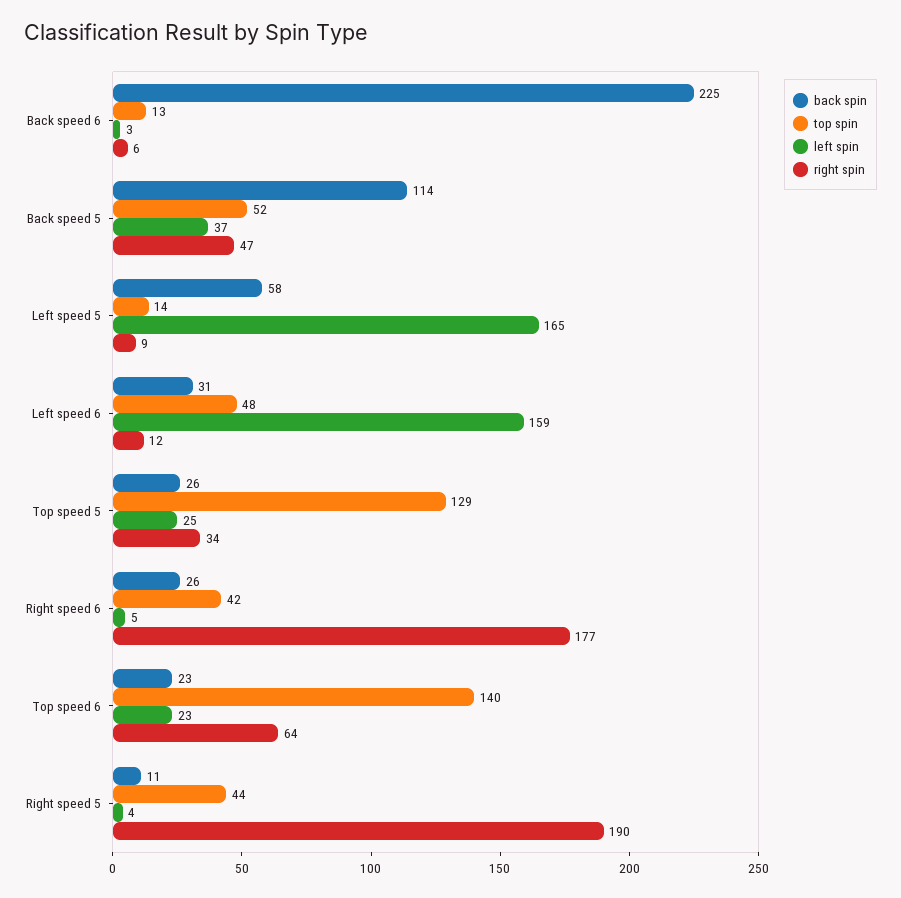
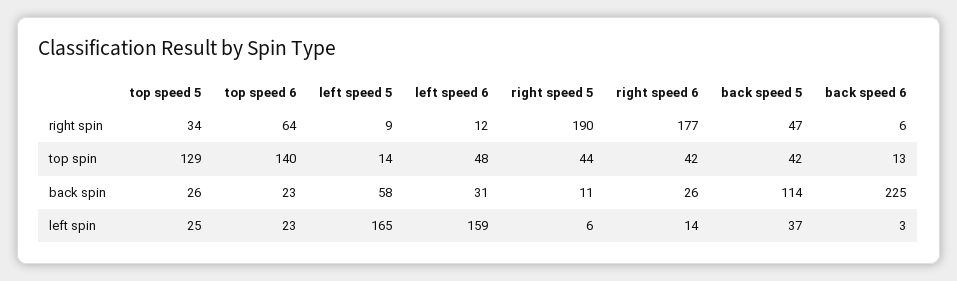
top spin, Back speed 5: 52 -> 42
left spin, Right speed 6: 5 -> 14
left spin, Right speed 5: 4 -> 6

